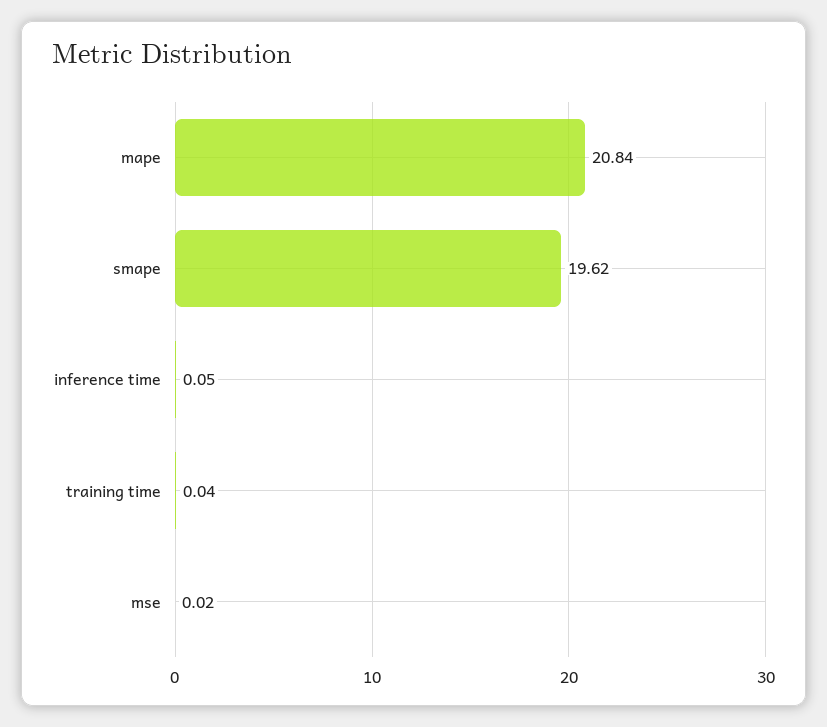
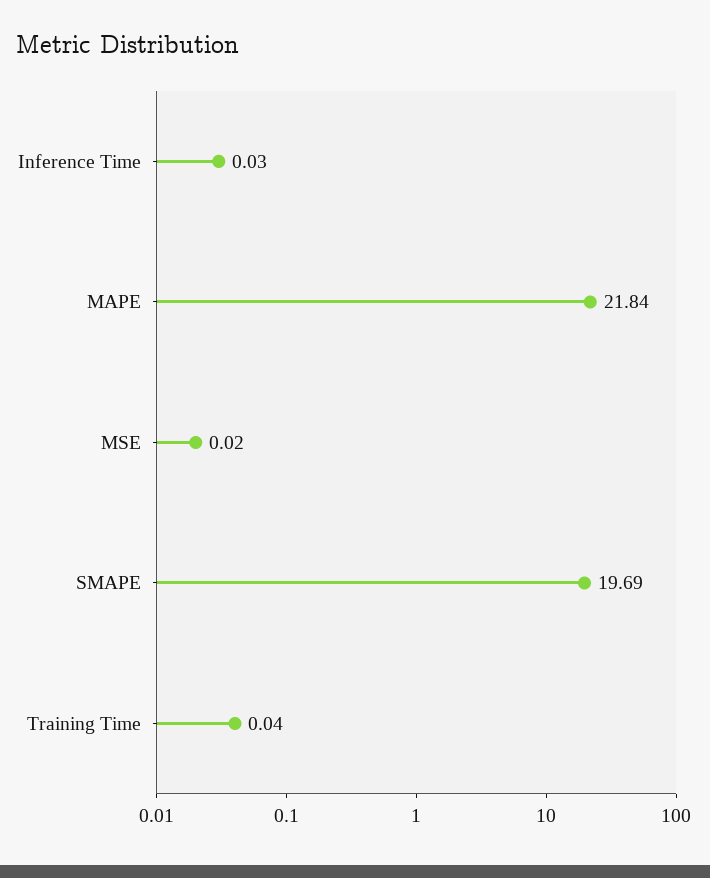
mape: 20.84 -> 21.84
smape: 19.62 -> 19.69
inference time: 0.05 -> 0.03

